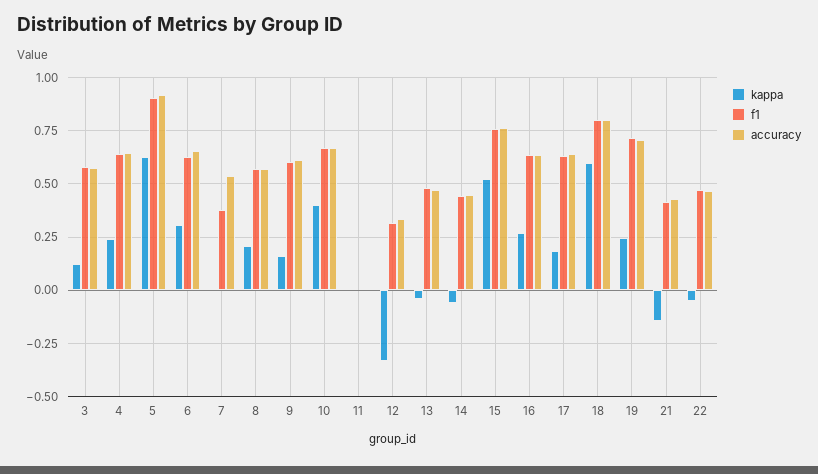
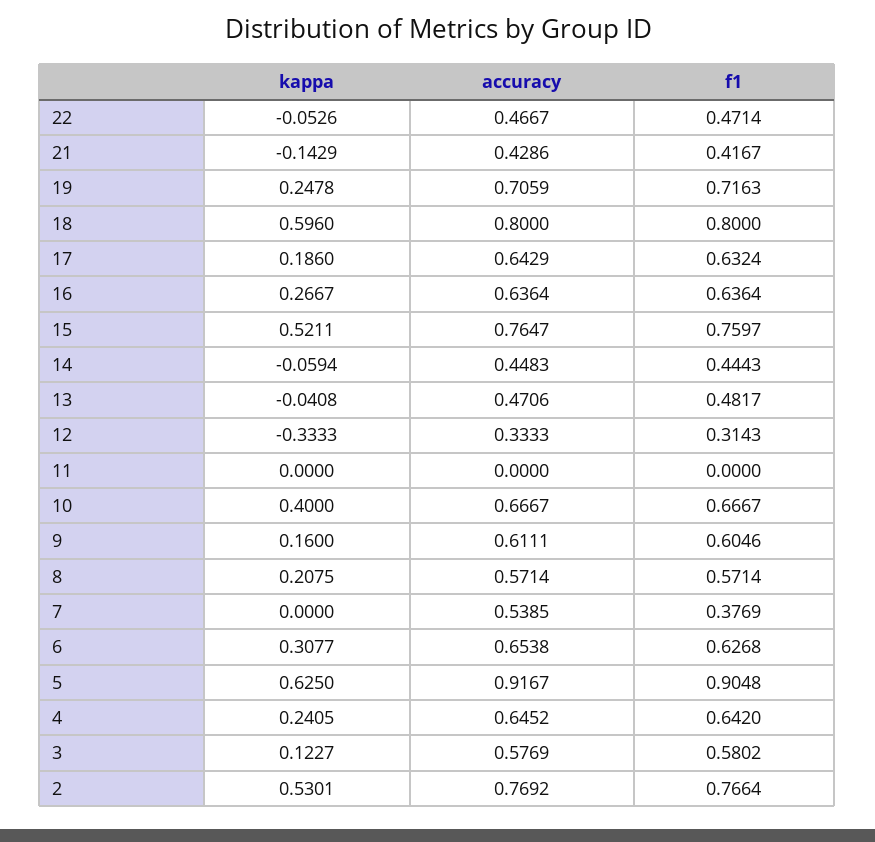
kappa, 2: none -> 0.5301
accuracy, 2: none -> 0.7692
f1, 2: none -> 0.7664

